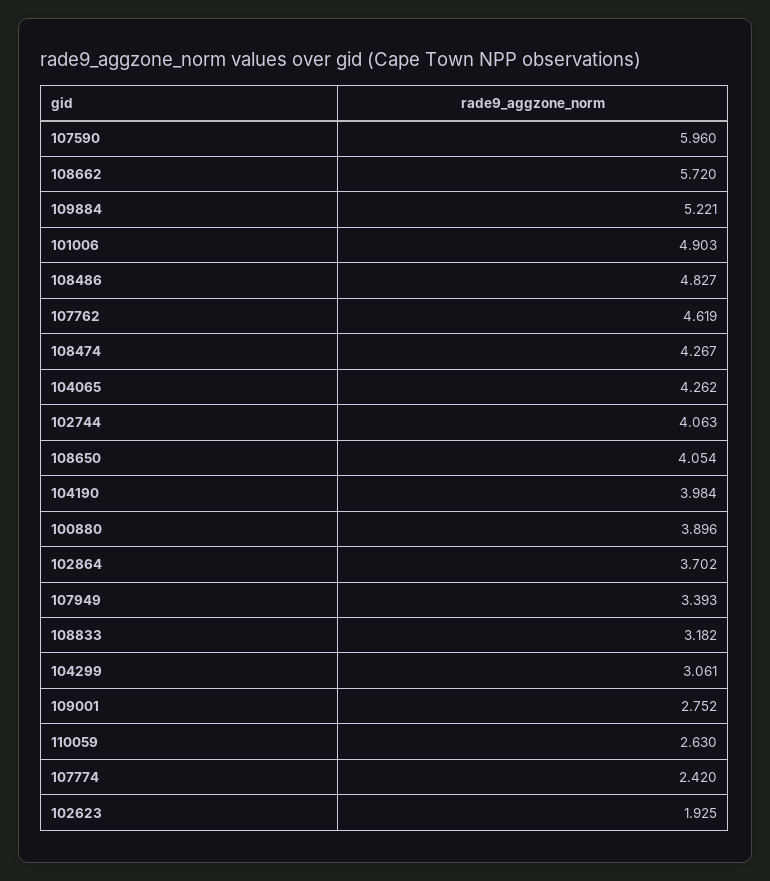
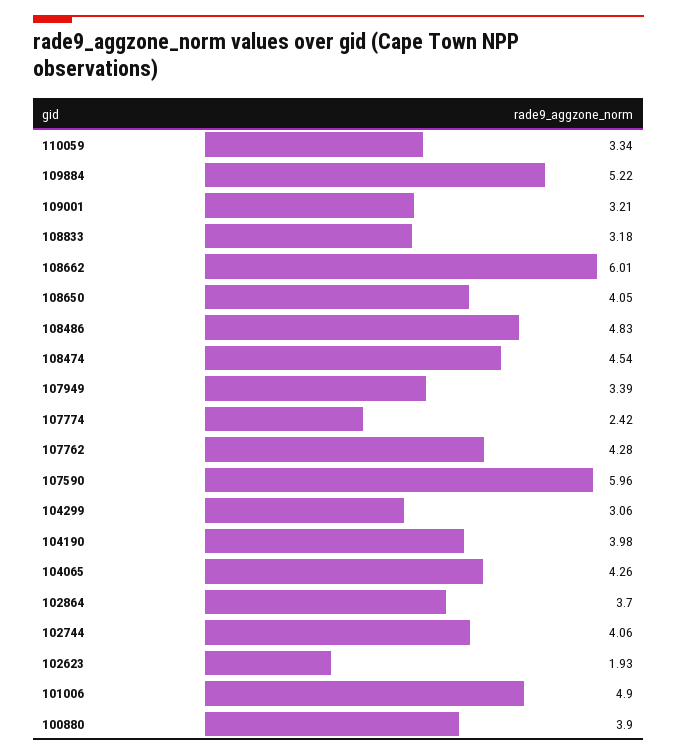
108662: 5.72 -> 6.01
107762: 4.619 -> 4.28
108474: 4.267 -> 4.54
109001: 2.752 -> 3.21
110059: 2.63 -> 3.34

